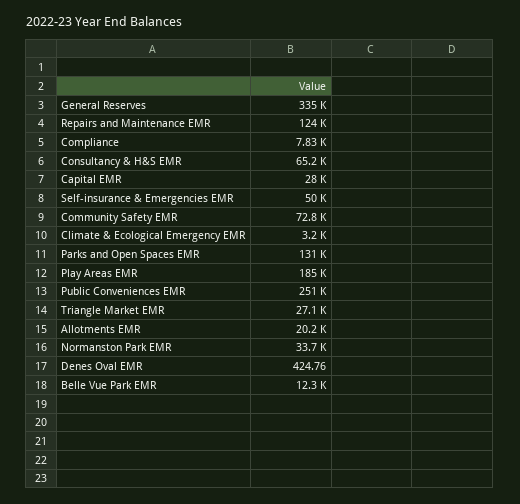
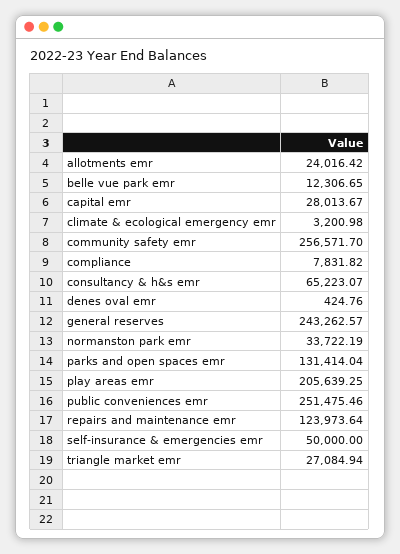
General Reserves: 335000 -> 243262.57
Community Safety EMR: 72800 -> 256571.7
Play Areas EMR: 185000 -> 205639.25
Allotments EMR: 20200 -> 24016.42

